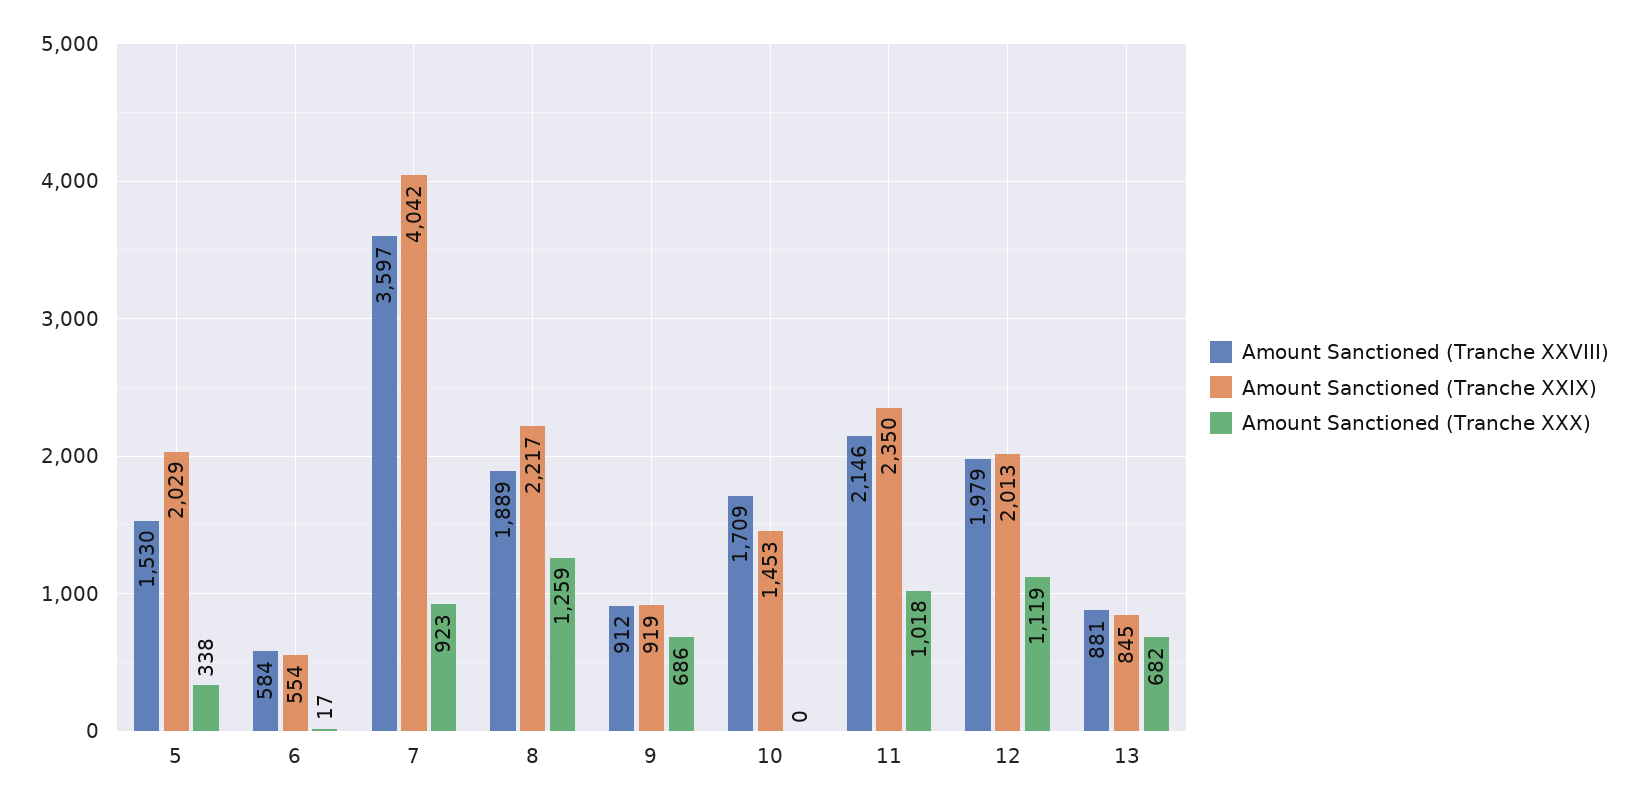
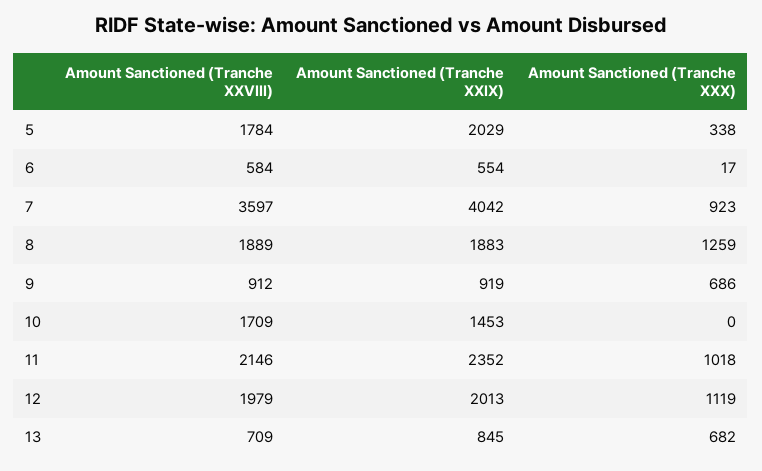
Amount Sanctioned (Tranche XXVIII), 5: 1530 -> 1784
Amount Sanctioned (Tranche XXIX), 8: 2217 -> 1883
Amount Sanctioned (Tranche XXIX), 11: 2350 -> 2352
Amount Sanctioned (Tranche XXVIII), 13: 881 -> 709

